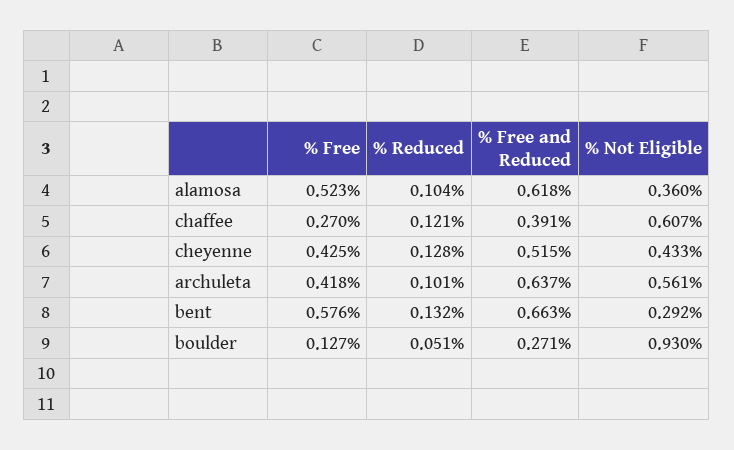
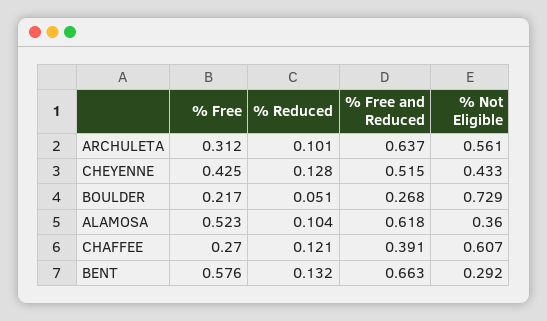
% Free, archuleta: 0.418 -> 0.312
% Free, boulder: 0.127 -> 0.217
% Free and Reduced, boulder: 0.271 -> 0.268
% Not Eligible, boulder: 0.93 -> 0.729

